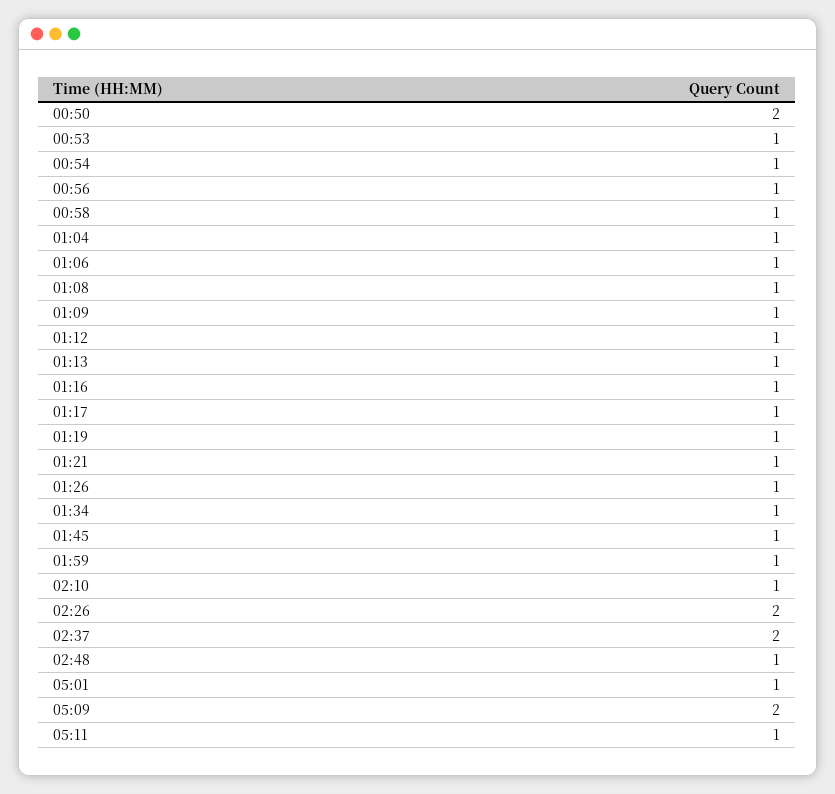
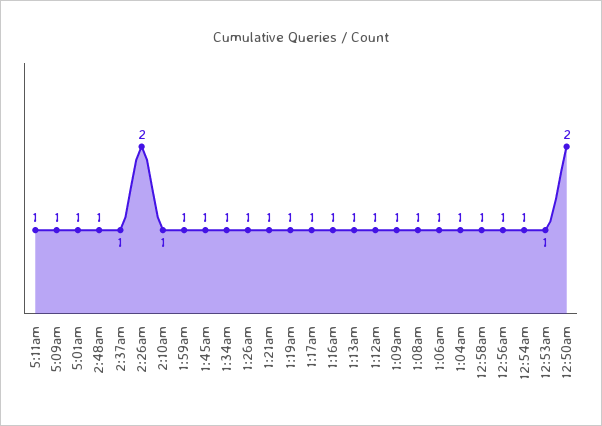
02:37: 2 -> 1
05:09: 2 -> 1

